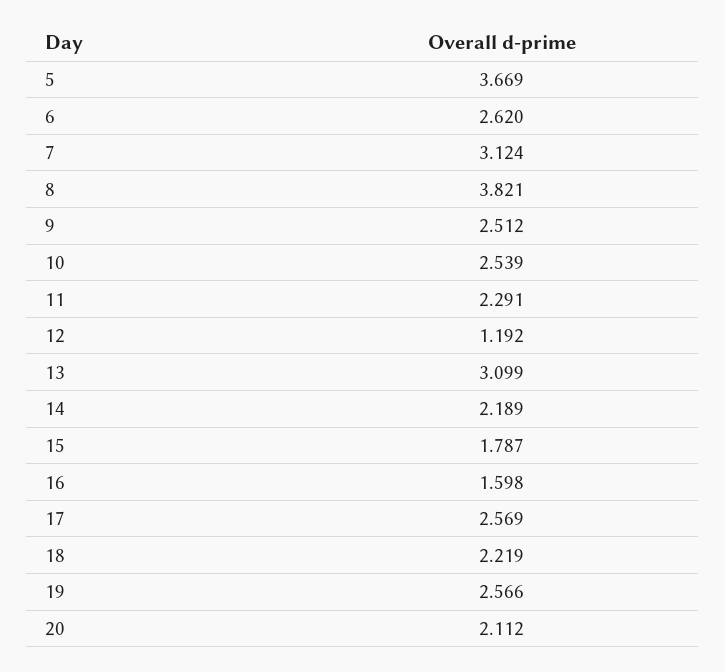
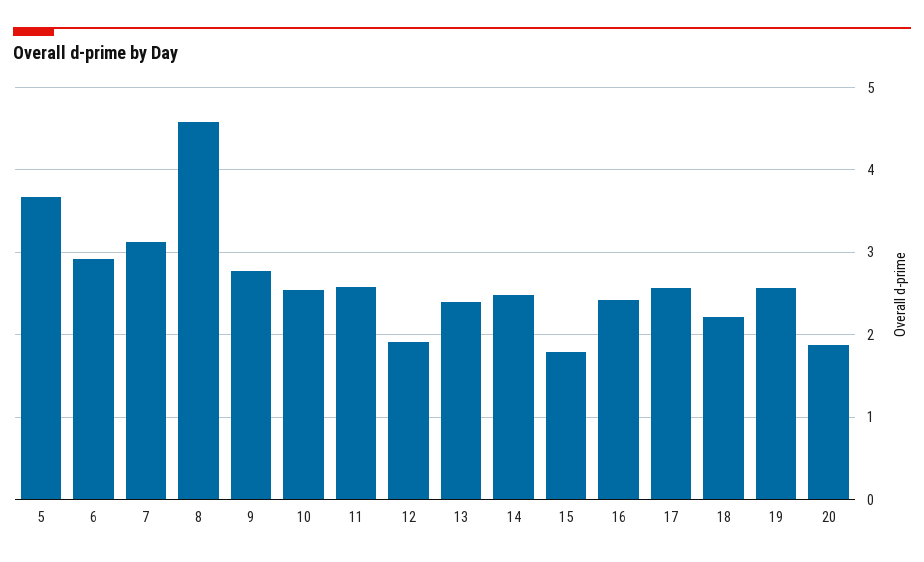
6: 2.62 -> 2.9
8: 3.821 -> 4.6
9: 2.512 -> 2.8
11: 2.291 -> 2.6
12: 1.192 -> 1.9
13: 3.099 -> 2.4
14: 2.189 -> 2.5
16: 1.598 -> 2.4
20: 2.112 -> 1.9

